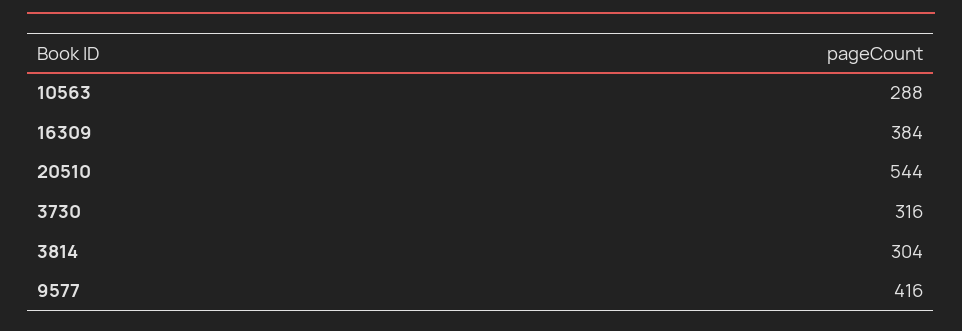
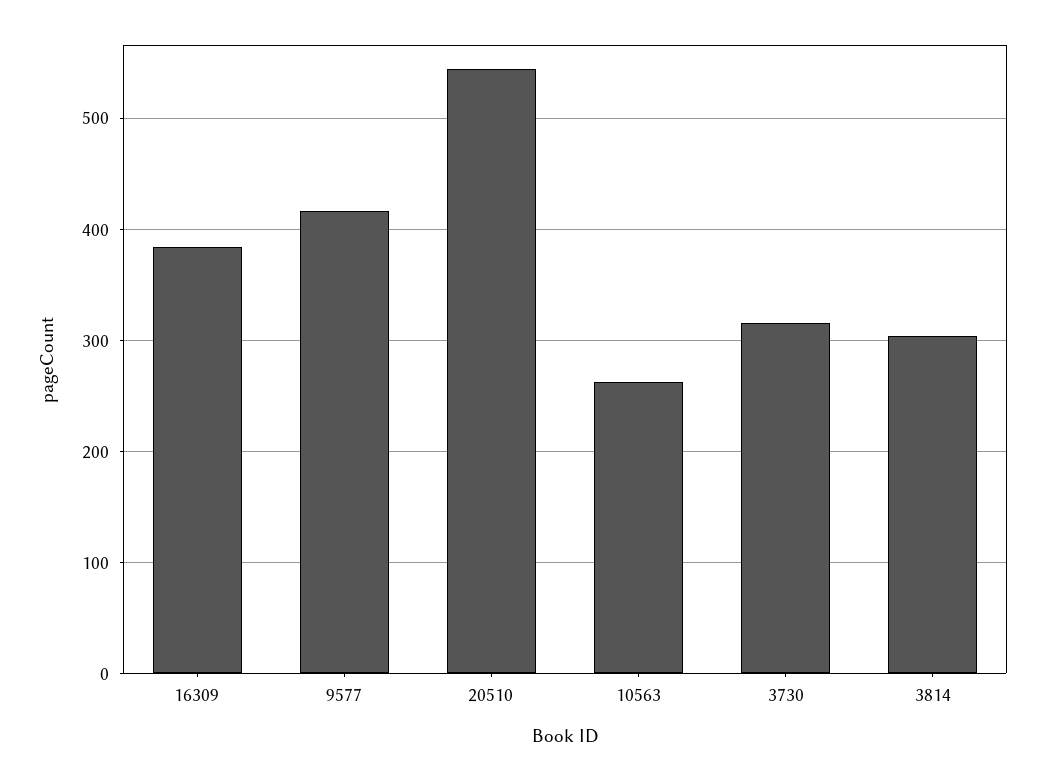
10563: 288 -> 260

